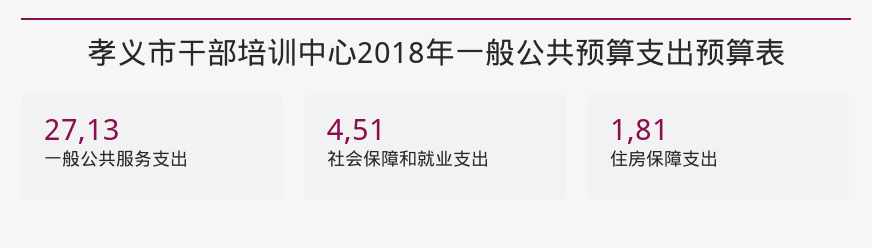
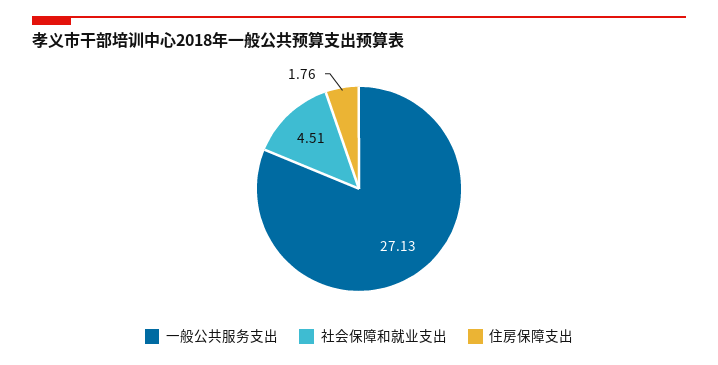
住房保障支出: 1.81 -> 1.76

